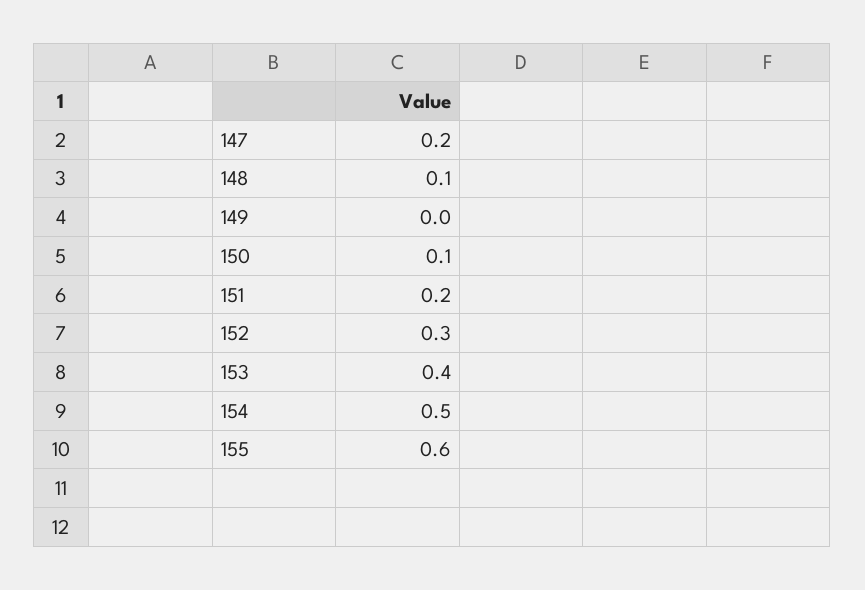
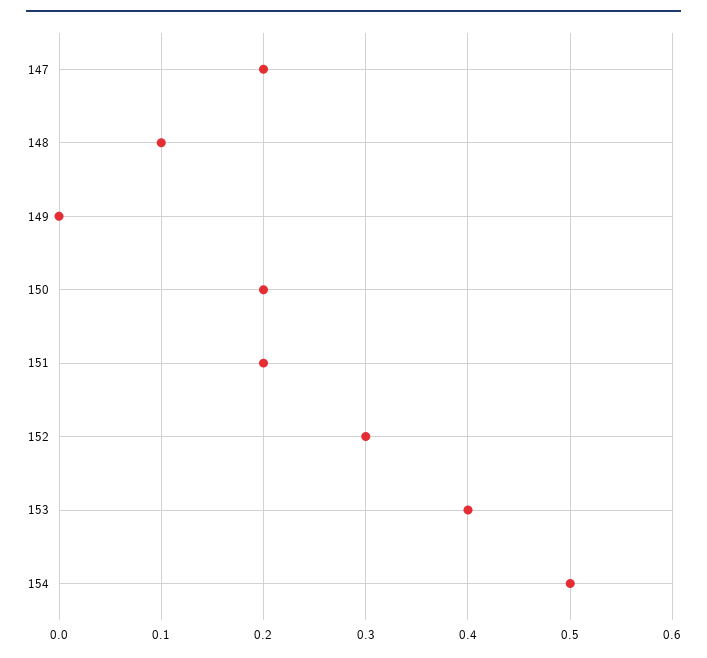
150: 0.1 -> 0.2
155: 0.6 -> none

